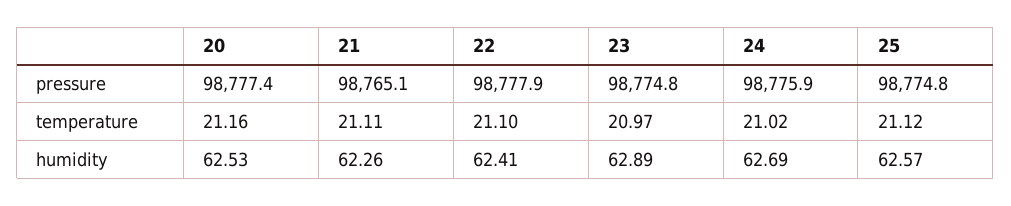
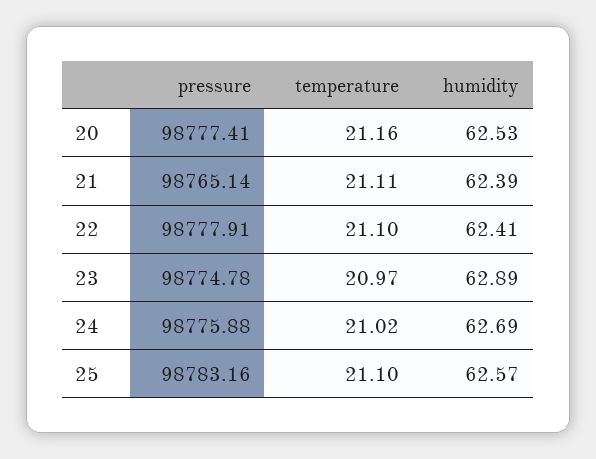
25, pressure: 98774.8 -> 98783.16
25, temperature: 21.12 -> 21.1
21, humidity: 62.26 -> 62.39

